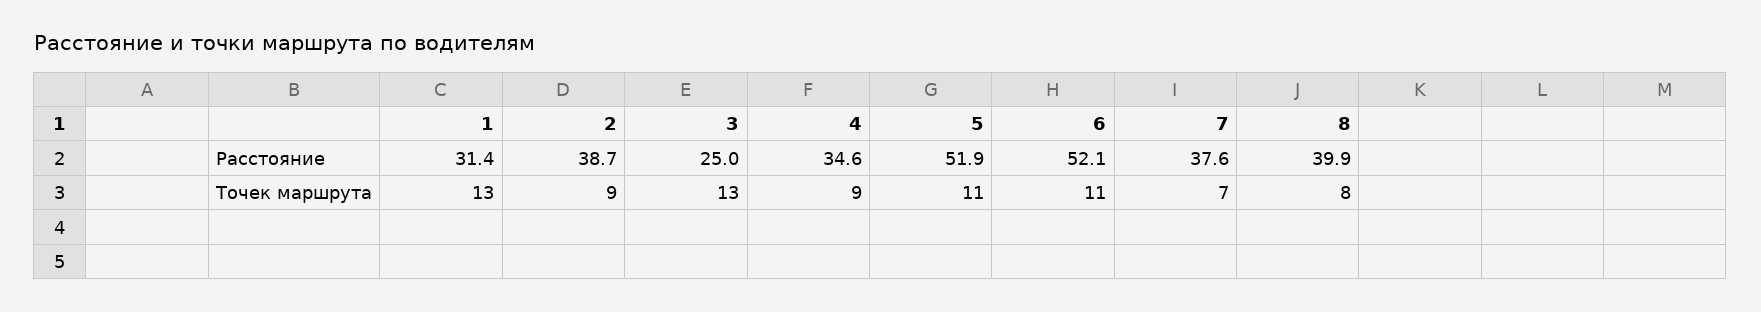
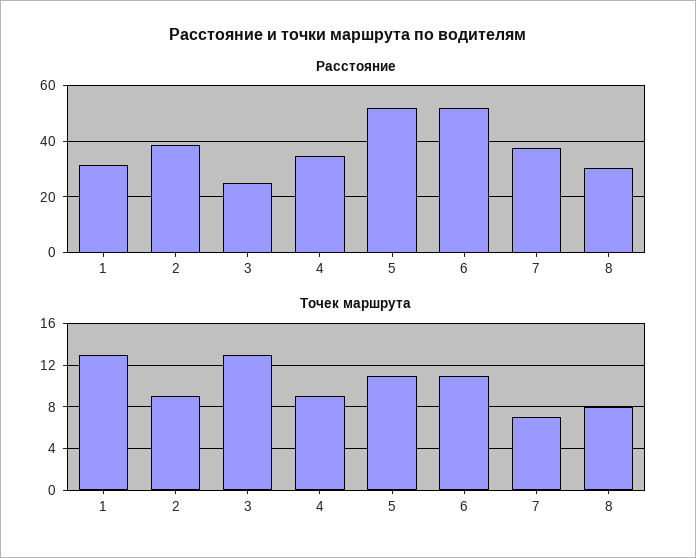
Расстояние, 8: 39.9 -> 30

